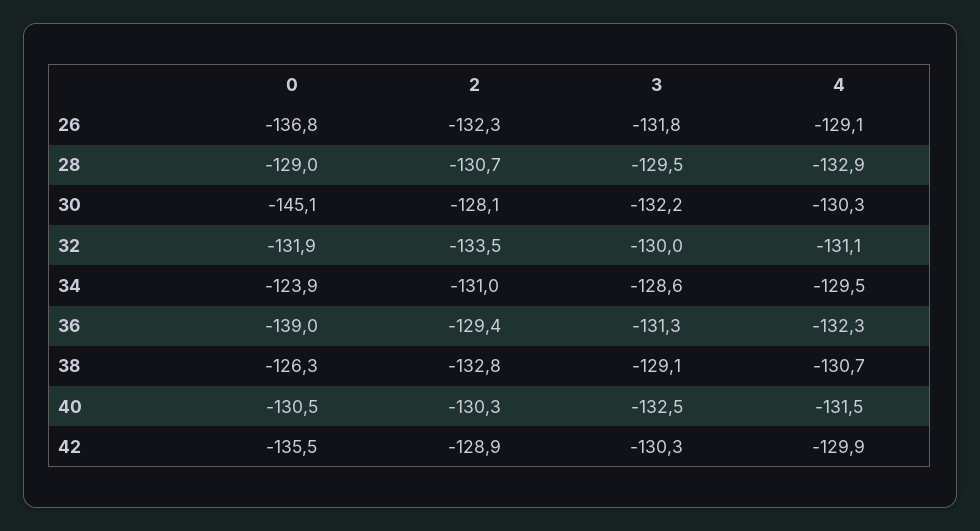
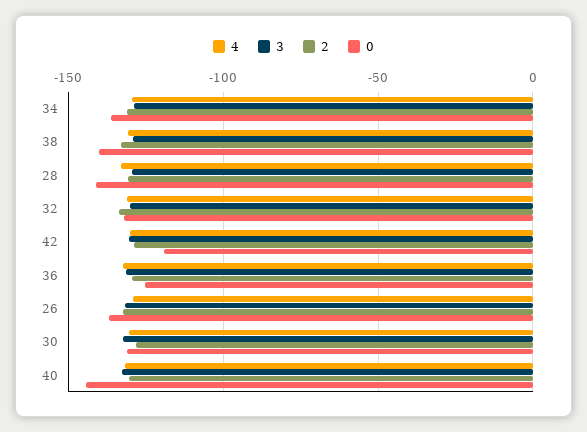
0, 28: -129 -> -140
0, 30: -145.1 -> -130
0, 34: -123.9 -> -135
0, 36: -139 -> -125
0, 38: -126.3 -> -140
0, 40: -130.5 -> -145
0, 42: -135.5 -> -120

